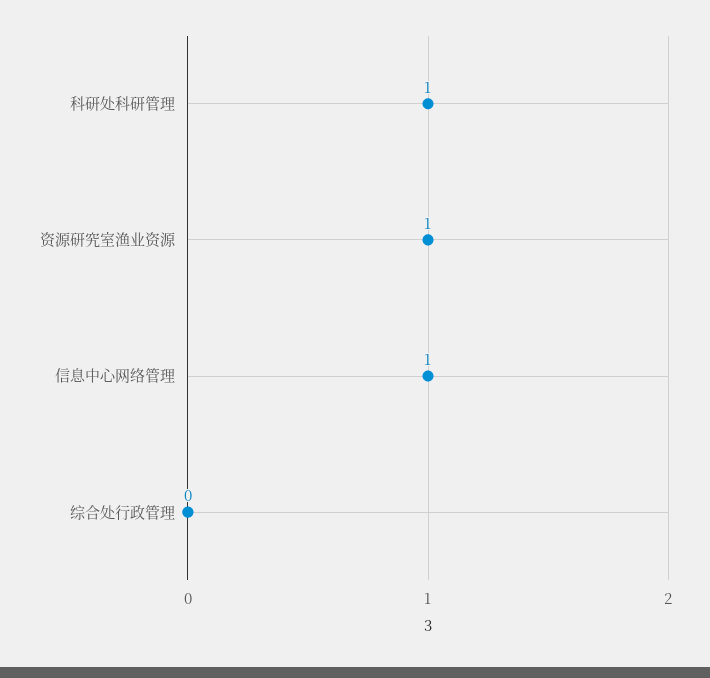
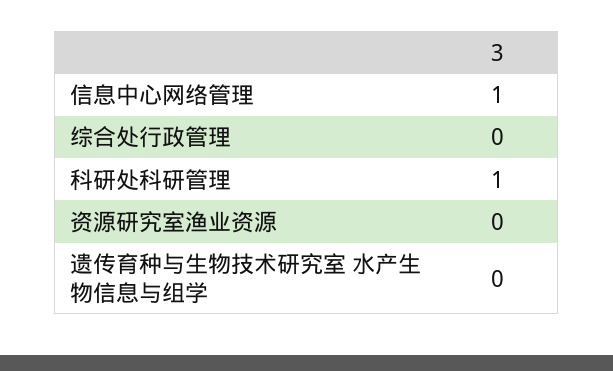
资源研究室渔业资源: 1 -> 0
遗传育种与生物技术研究室 水产生物信息与组学: none -> 0

